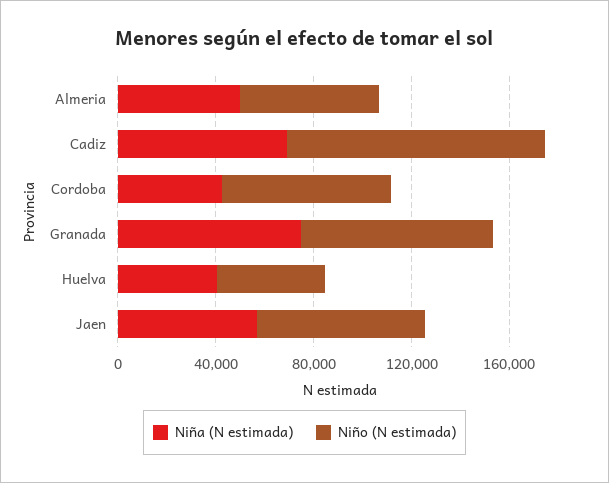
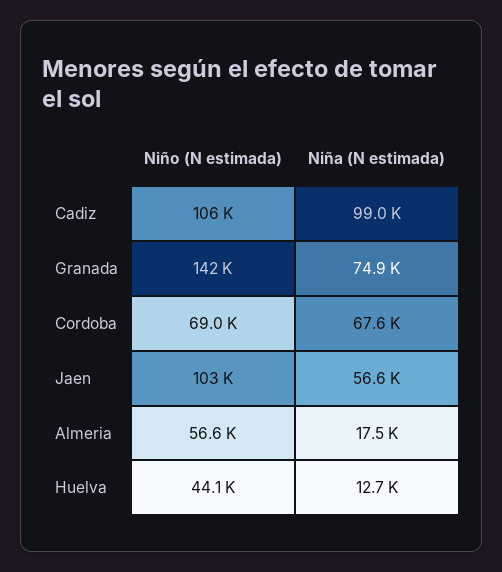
Niña (N estimada), Almeria: 50000 -> 17500
Niña (N estimada), Cadiz: 70000 -> 99000
Niña (N estimada), Cordoba: 40000 -> 67600
Niño (N estimada), Granada: 80000 -> 142000
Niña (N estimada), Huelva: 40000 -> 12700
Niño (N estimada), Jaen: 70000 -> 103000

